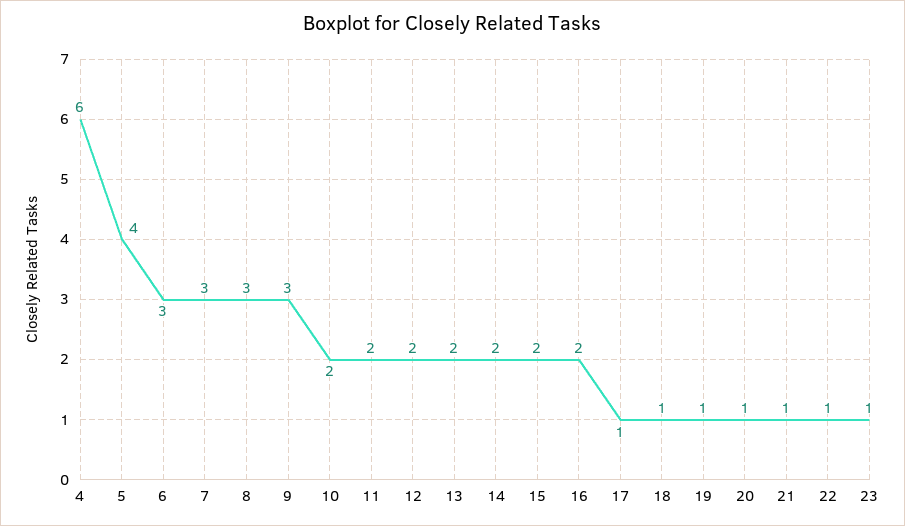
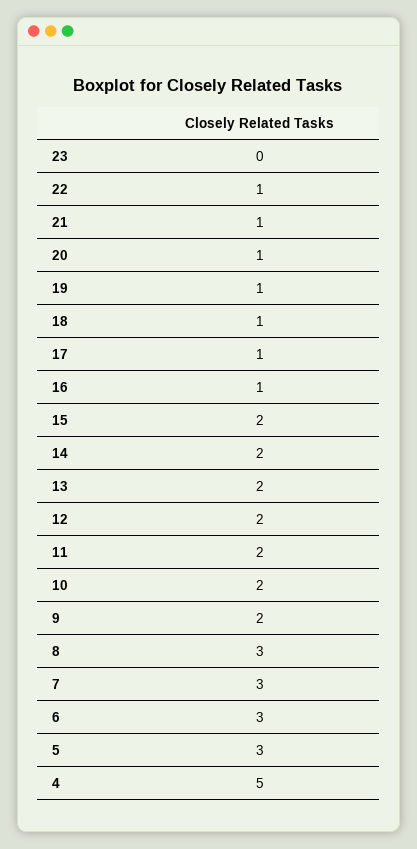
4: 6 -> 5
5: 4 -> 3
9: 3 -> 2
16: 2 -> 1
23: 1 -> 0

